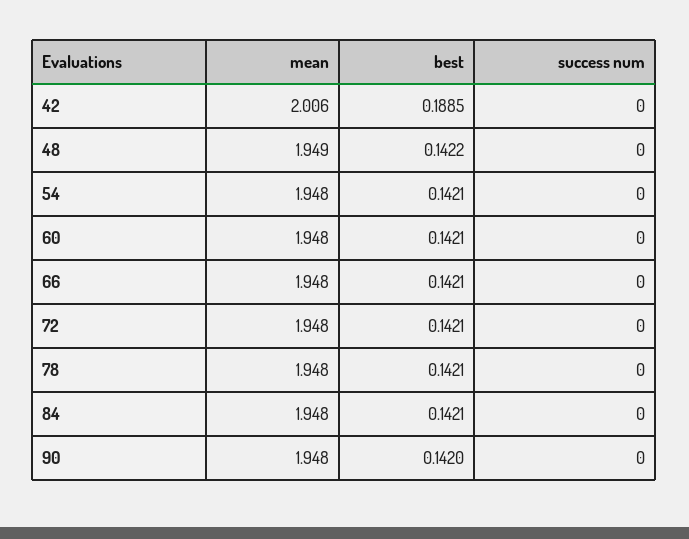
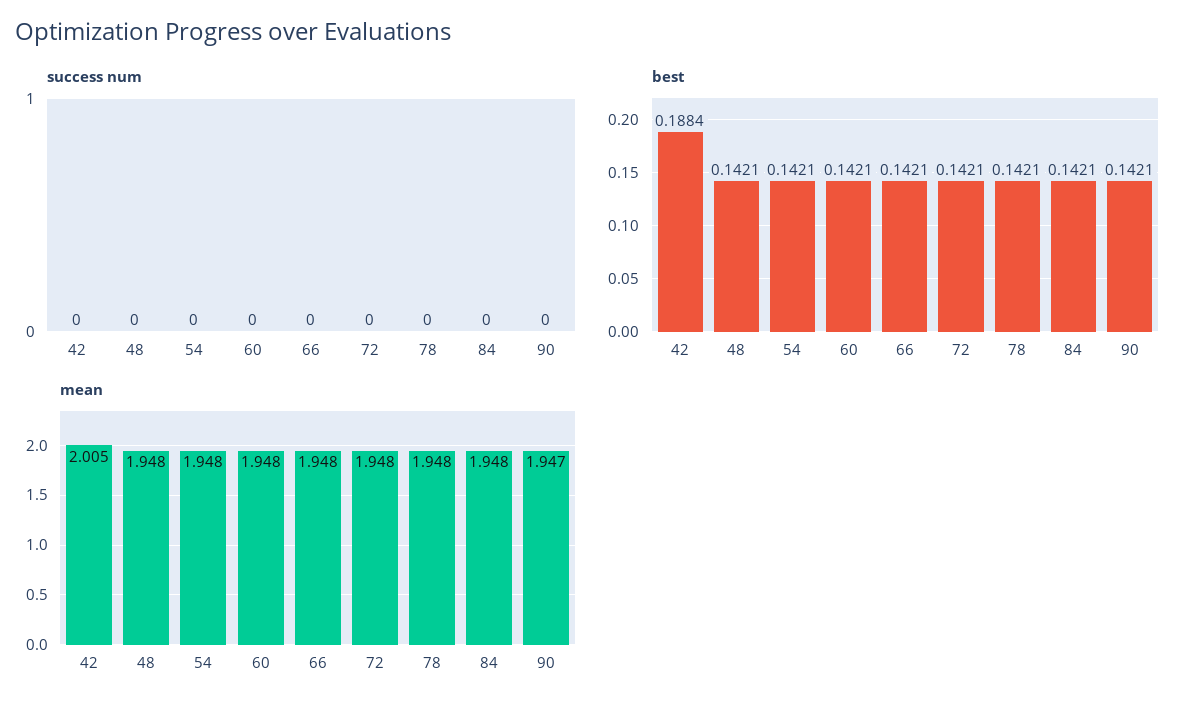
mean, 42: 2.006 -> 2.005
best, 42: 0.1885 -> 0.1884
mean, 48: 1.949 -> 1.948
best, 48: 0.1422 -> 0.1421
mean, 90: 1.948 -> 1.947
best, 90: 0.142 -> 0.1421

